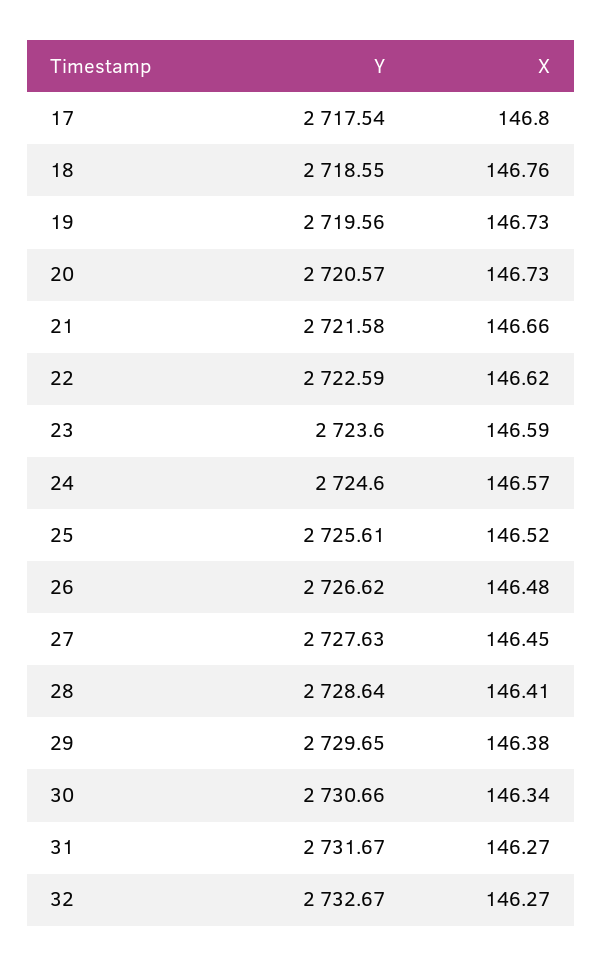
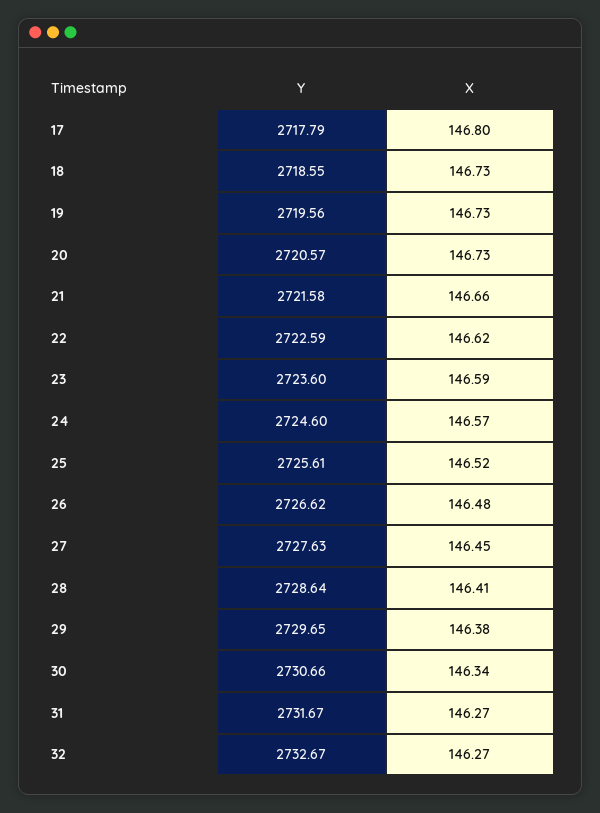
Y, 17: 2717.54 -> 2717.79
X, 18: 146.76 -> 146.73

